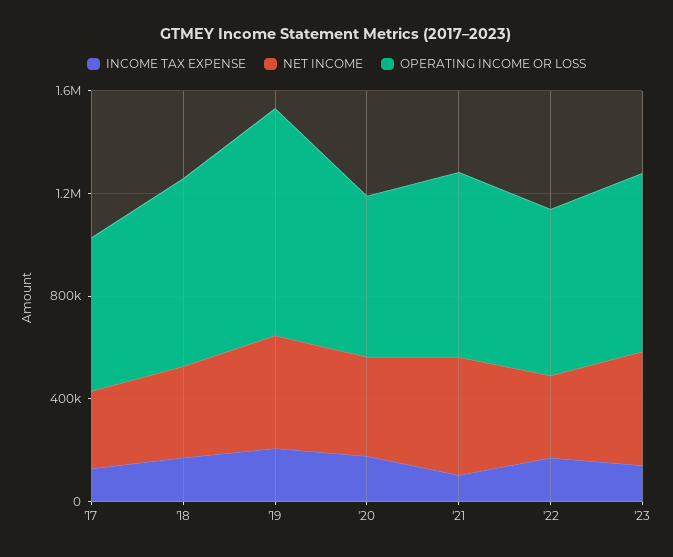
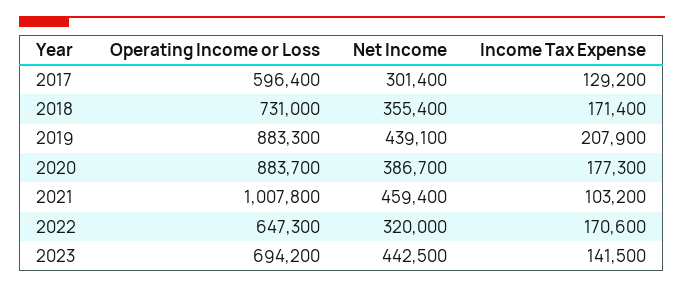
OPERATING INCOME OR LOSS, '20: 600000 -> 883700
OPERATING INCOME OR LOSS, '21: 700000 -> 1007800

